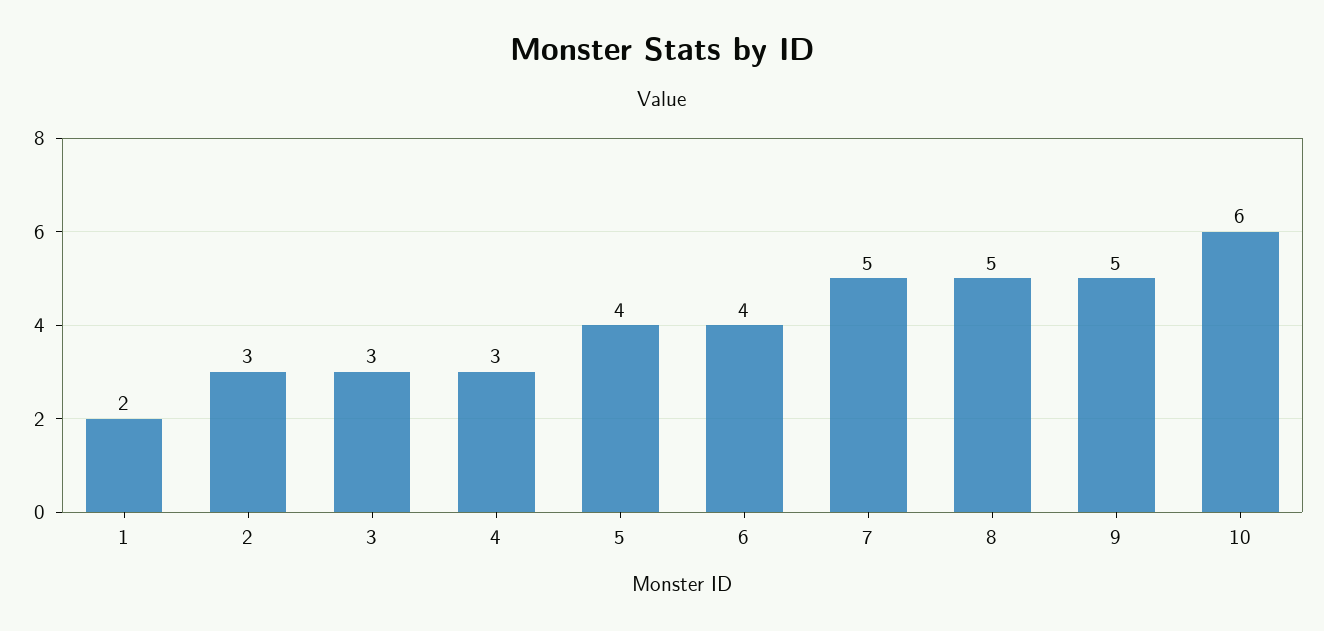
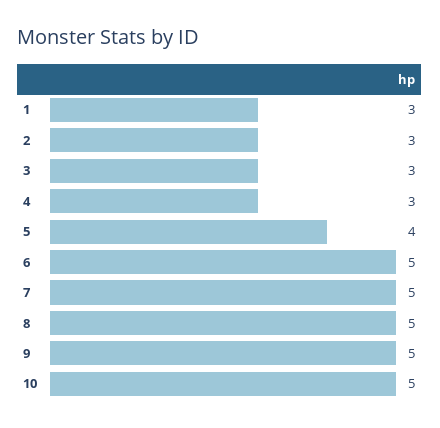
1: 2 -> 3
6: 4 -> 5
10: 6 -> 5

